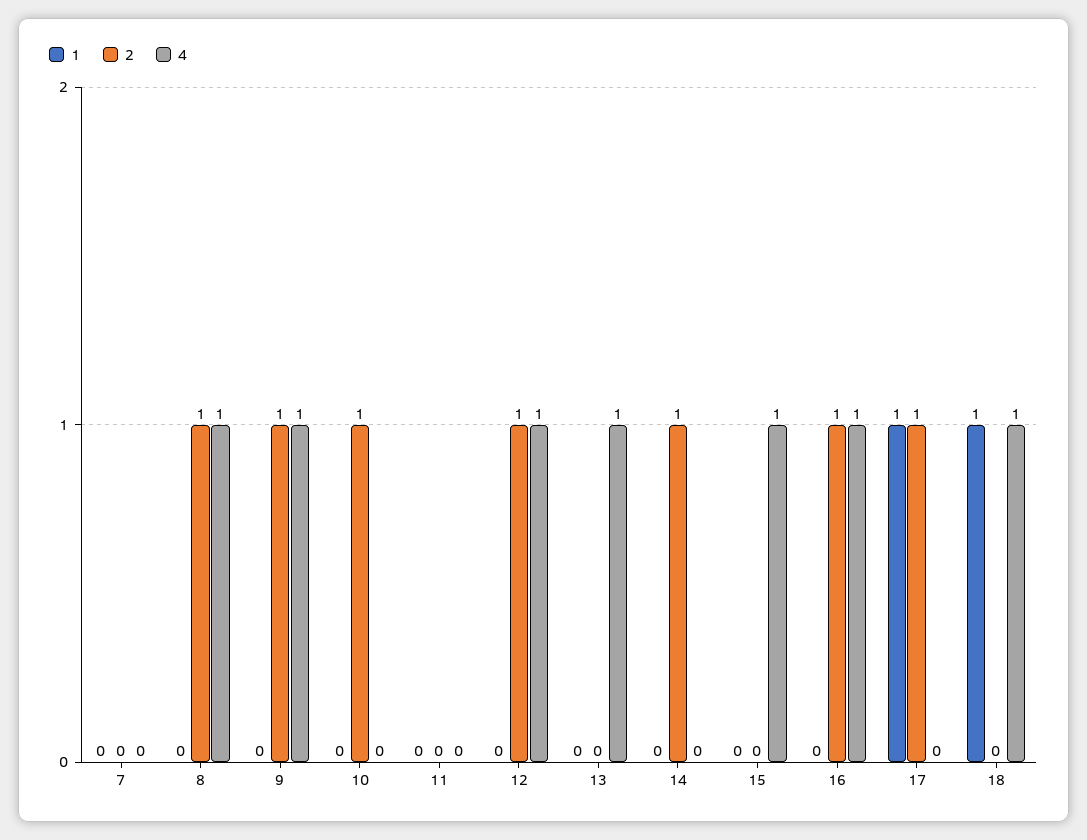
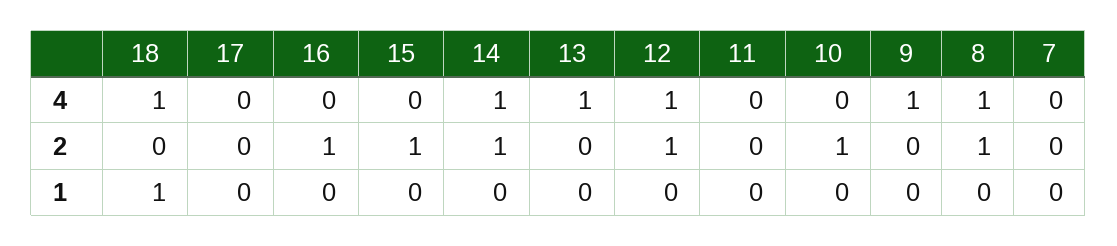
2, 9: 1 -> 0
4, 14: 0 -> 1
2, 15: 0 -> 1
4, 15: 1 -> 0
4, 16: 1 -> 0
1, 17: 1 -> 0
2, 17: 1 -> 0

